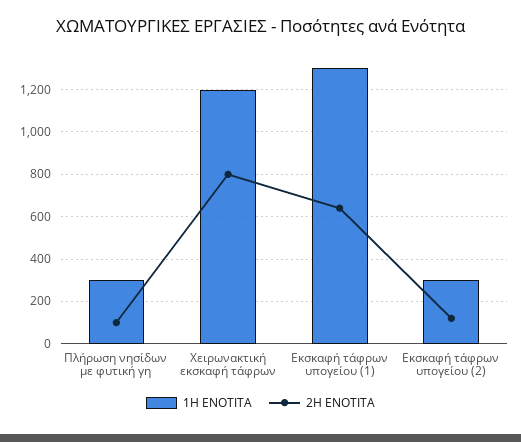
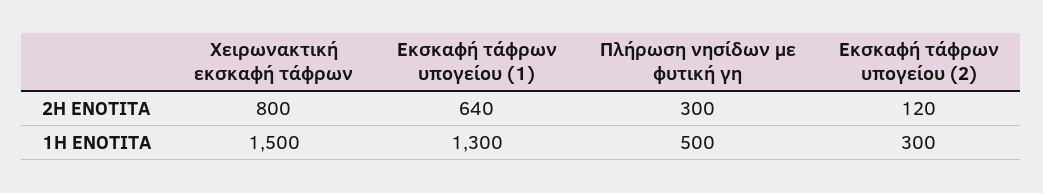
1H ENOTITA, Πλήρωση νησίδων με φυτική γη: 300 -> 500
2H ENOTITA, Πλήρωση νησίδων με φυτική γη: 100 -> 300
1H ENOTITA, Χειρωνακτική εκσκαφή τάφρων: 1200 -> 1500

